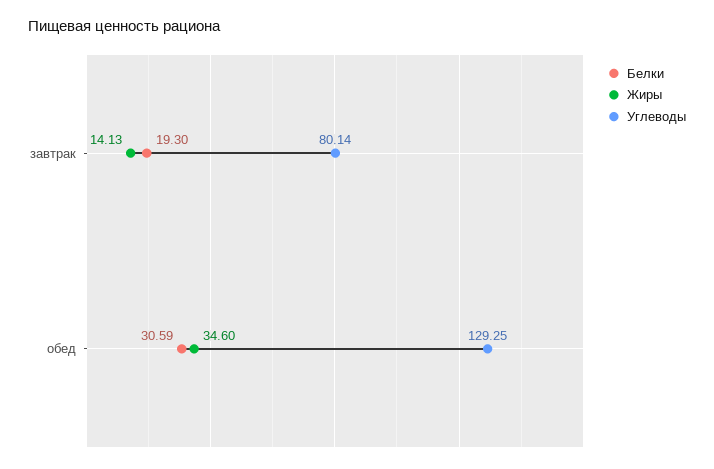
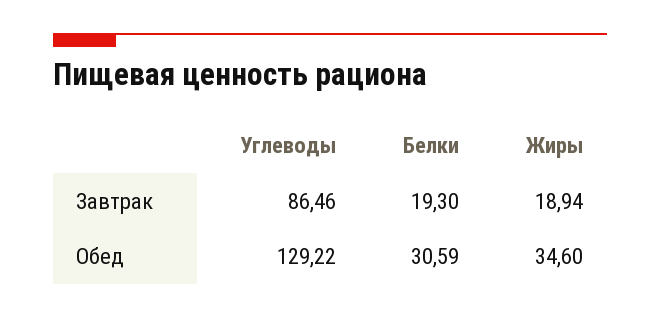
Жиры, завтрак: 14.13 -> 18.94
Углеводы, завтрак: 80.14 -> 86.46
Углеводы, обед: 129.25 -> 129.22

